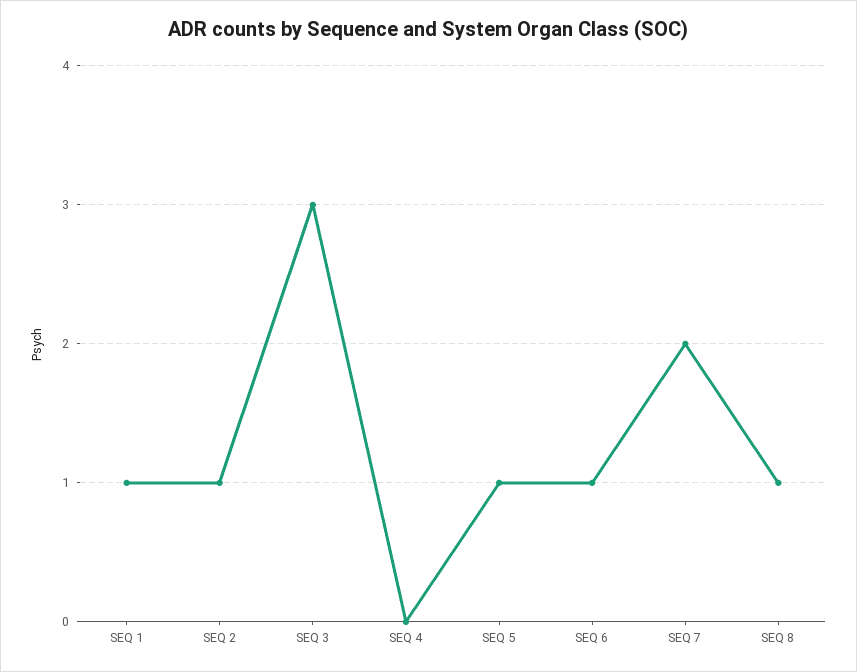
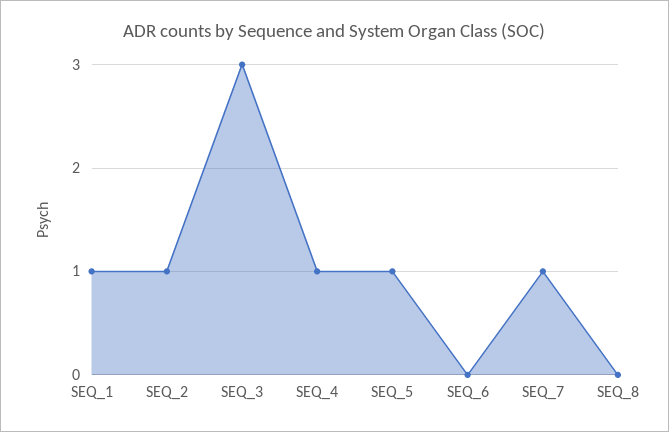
SEQ 4: 0 -> 1
SEQ 6: 1 -> 0
SEQ 7: 2 -> 1
SEQ 8: 1 -> 0

